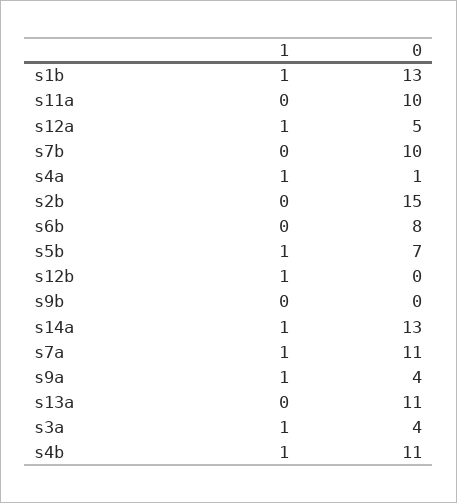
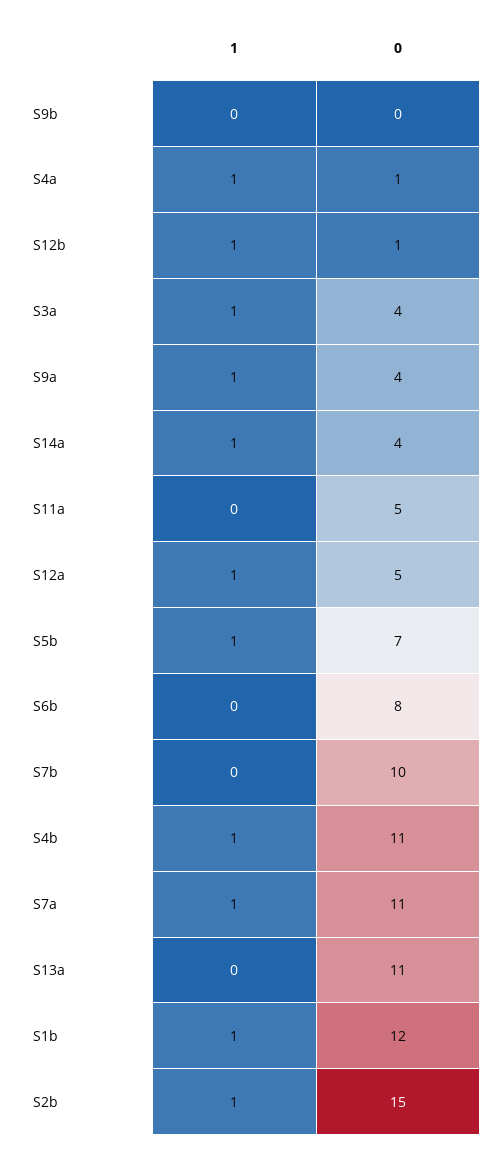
0, s1b: 13 -> 12
0, s11a: 10 -> 5
1, s2b: 0 -> 1
0, s12b: 0 -> 1
0, s14a: 13 -> 4

